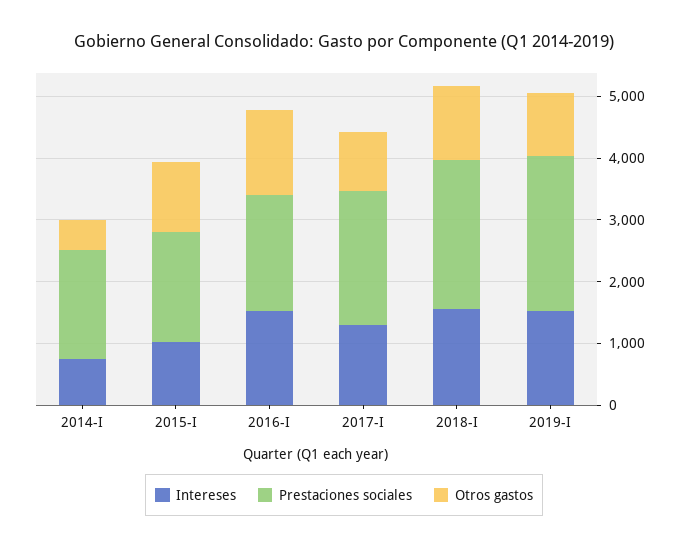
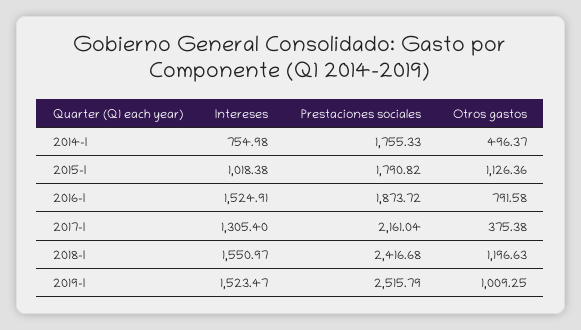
Otros gastos, 2016-I: 1400 -> 791.58
Otros gastos, 2017-I: 1000 -> 375.38

